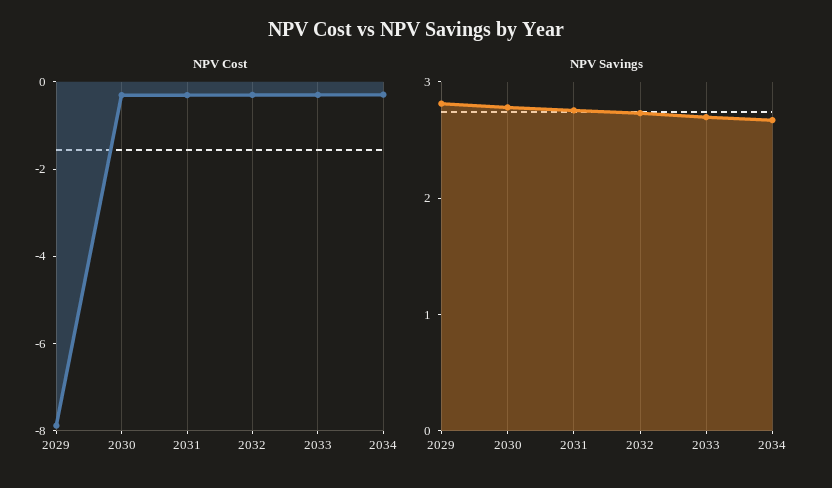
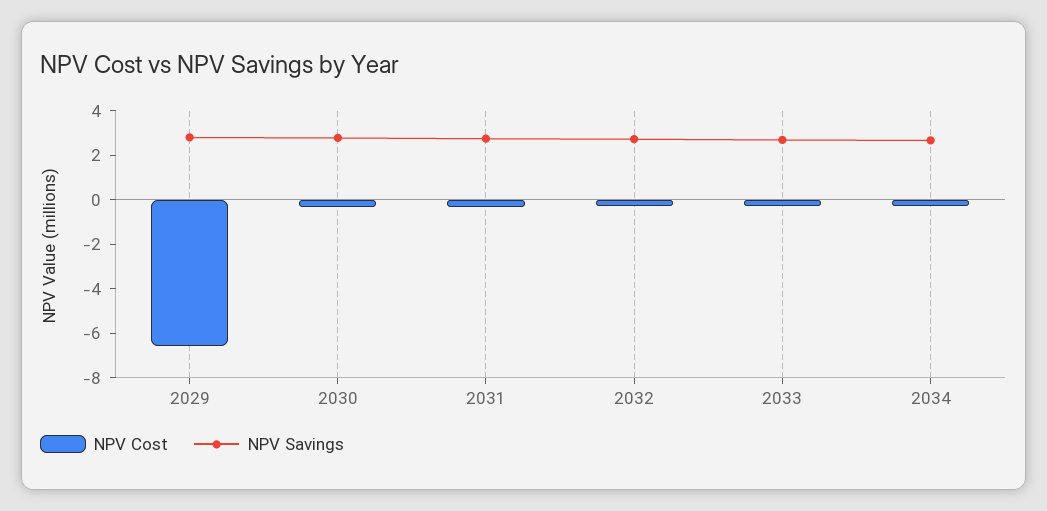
NPV Cost, 2029: -8 -> -6.5

